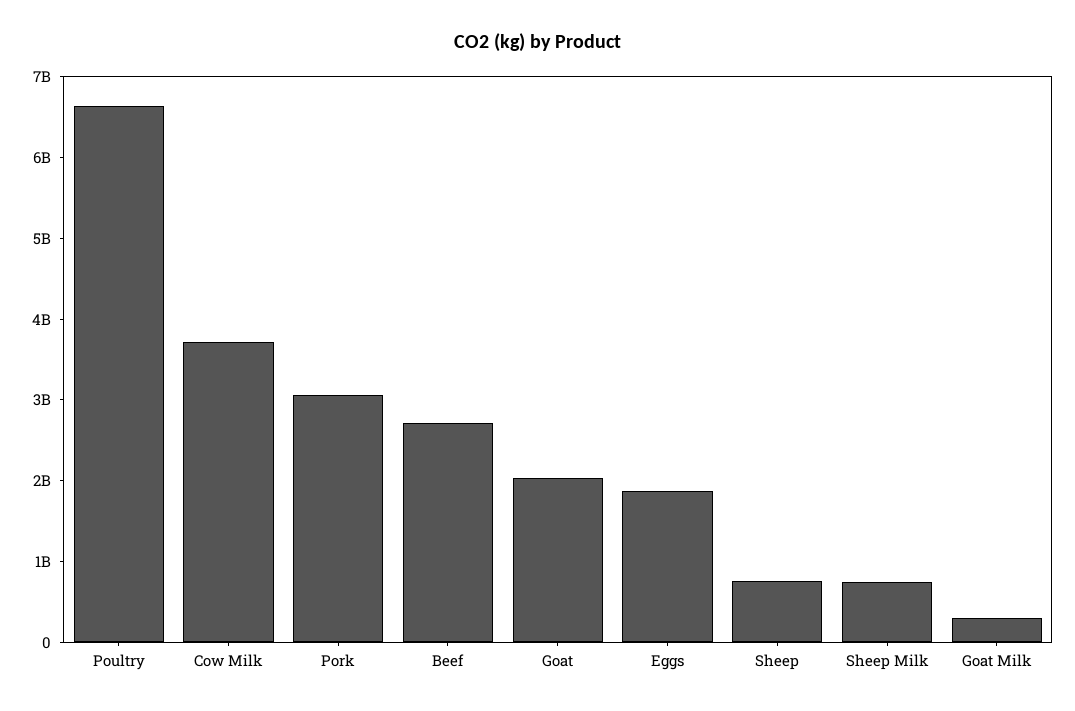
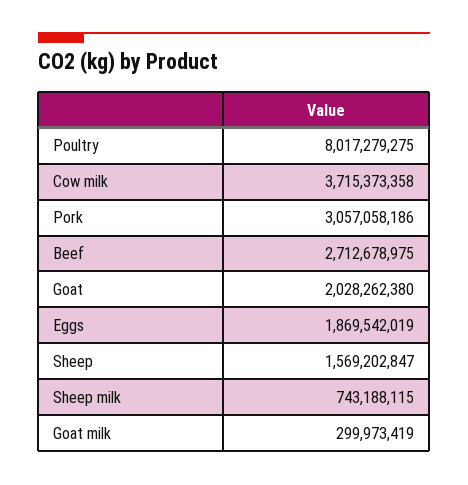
Poultry: 6600000000 -> 8017279275
Sheep: 800000000 -> 1569202847

